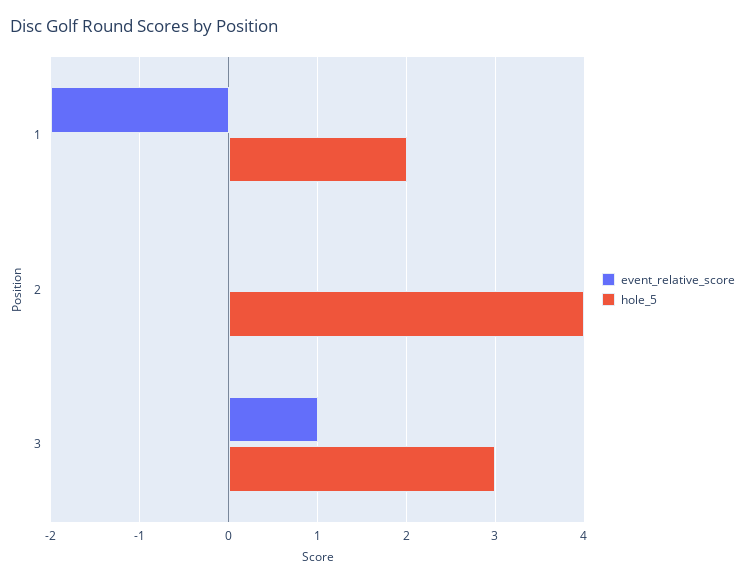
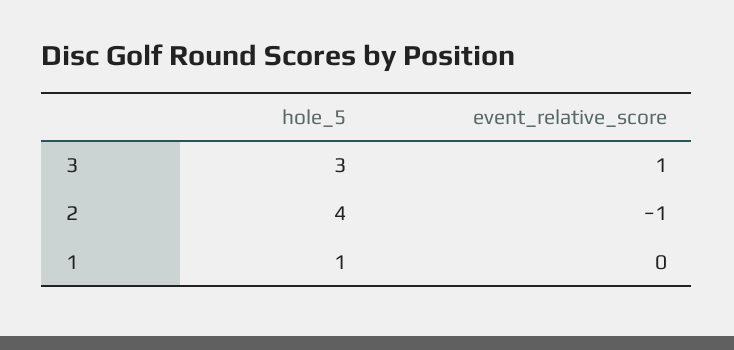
event_relative_score, 1: -2 -> 0
hole_5, 1: 2 -> 1
event_relative_score, 2: 0 -> -1

